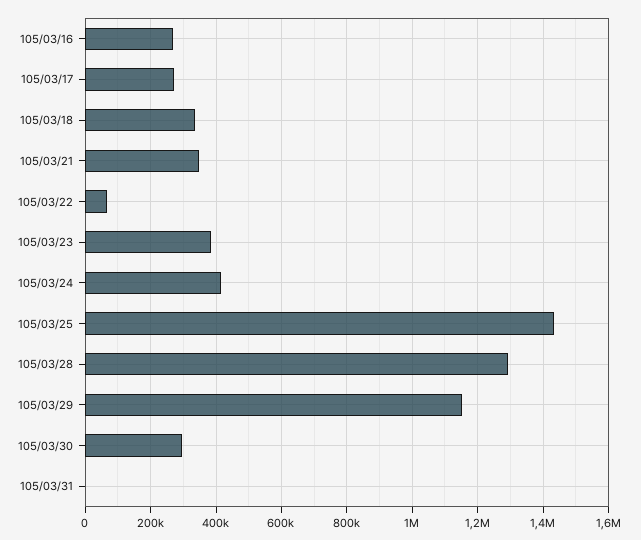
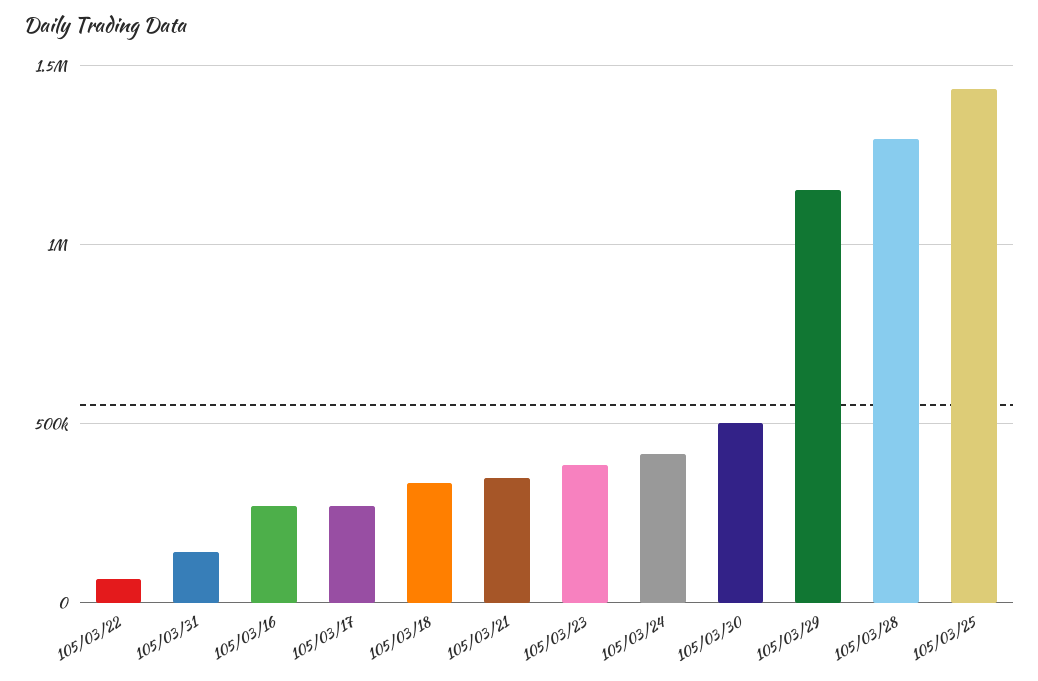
105/03/30: 300000 -> 500000
105/03/31: 0 -> 150000

